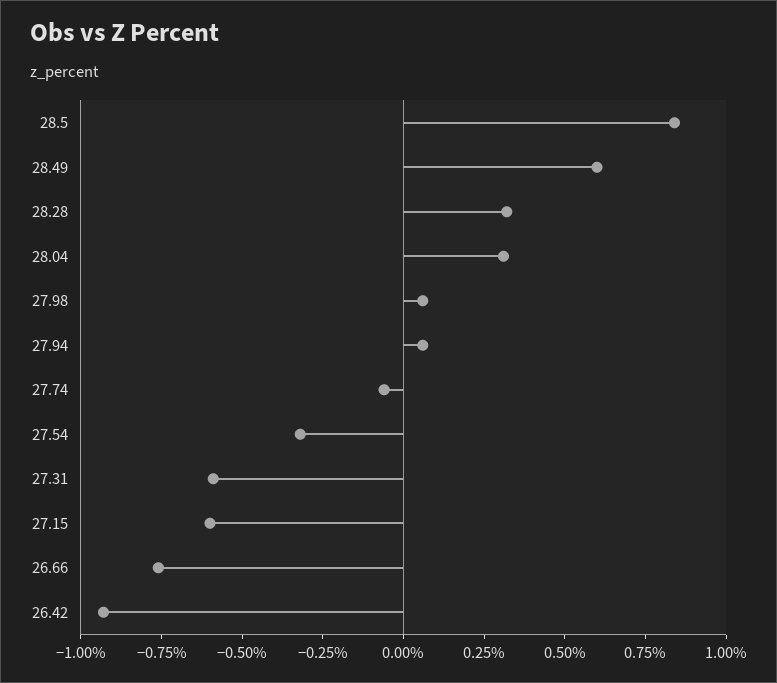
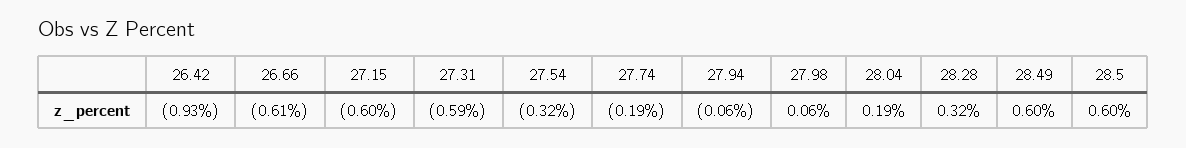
28.5: 0.85 -> 0.6
28.04: 0.3 -> 0.19
27.94: 0.05 -> -0.06
27.74: -0.05 -> -0.19
26.66: -0.75 -> -0.61

